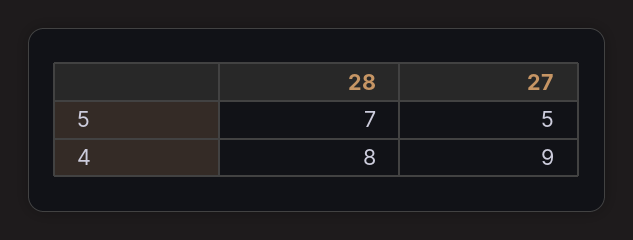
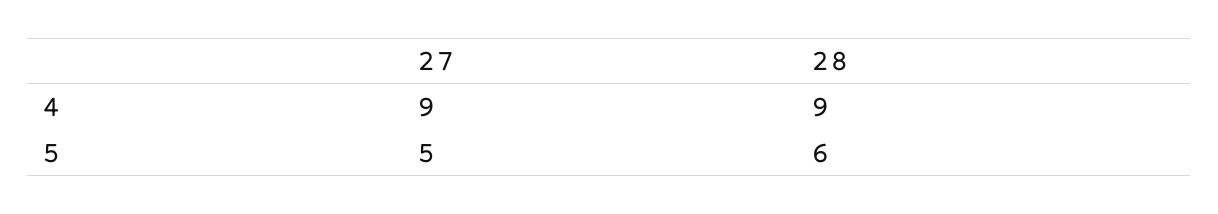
28, 5: 7 -> 6
28, 4: 8 -> 9

